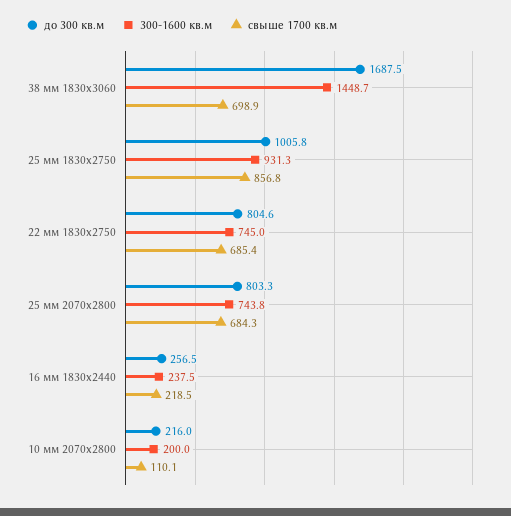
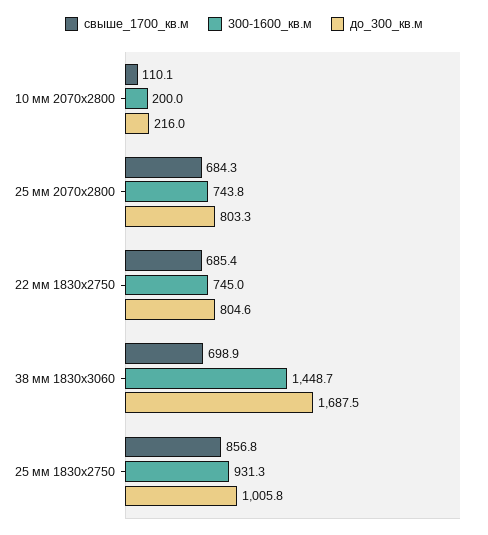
до 300 кв.м, 16 мм 1830x2440: 256.5 -> none
300-1600 кв.м, 16 мм 1830x2440: 237.5 -> none
свыше 1700 кв.м, 16 мм 1830x2440: 218.5 -> none

